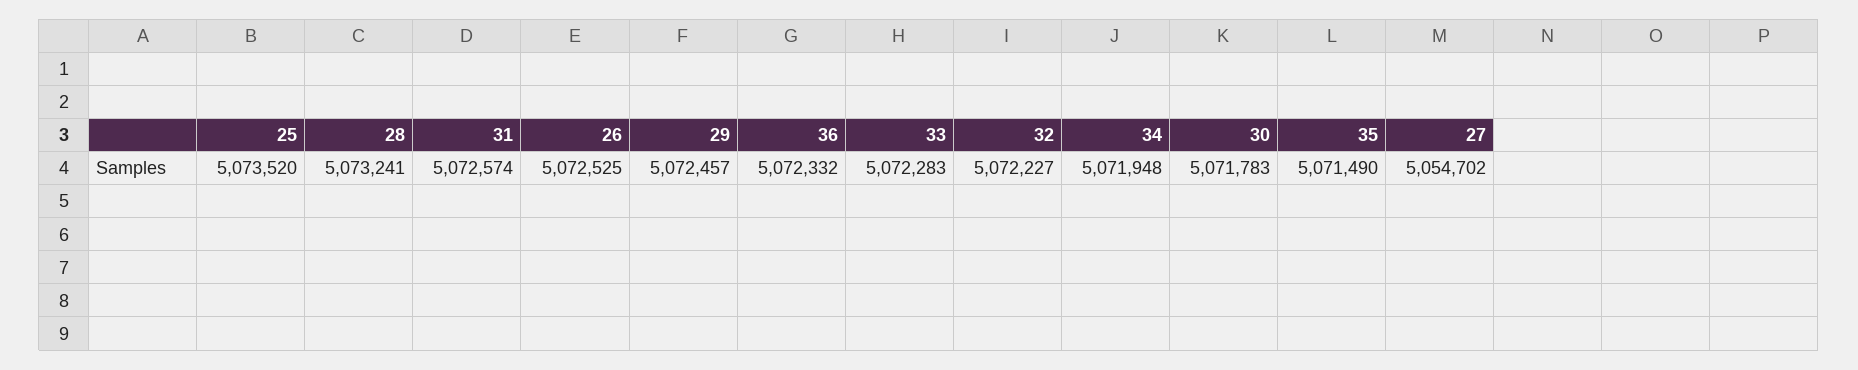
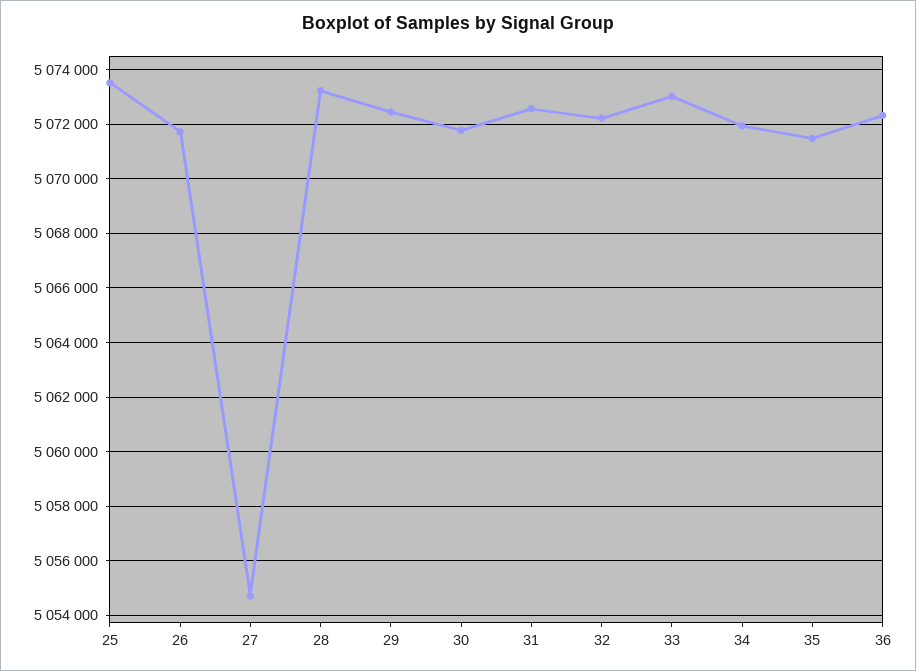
26: 5072525 -> 5071750
33: 5072283 -> 5073000

